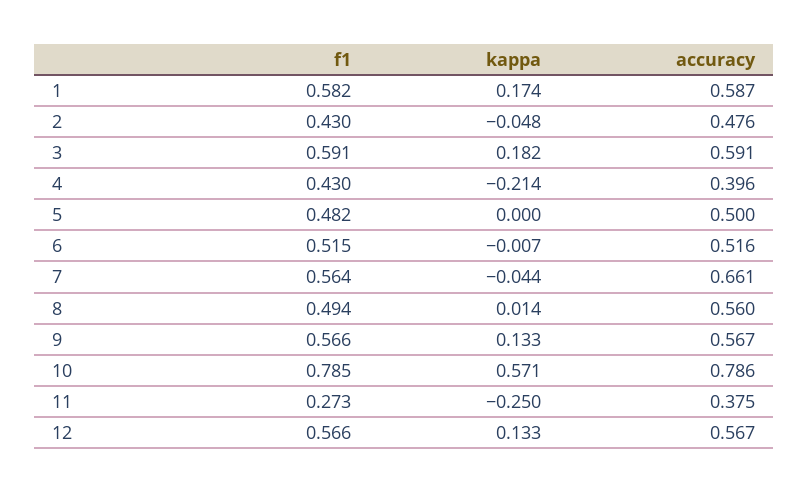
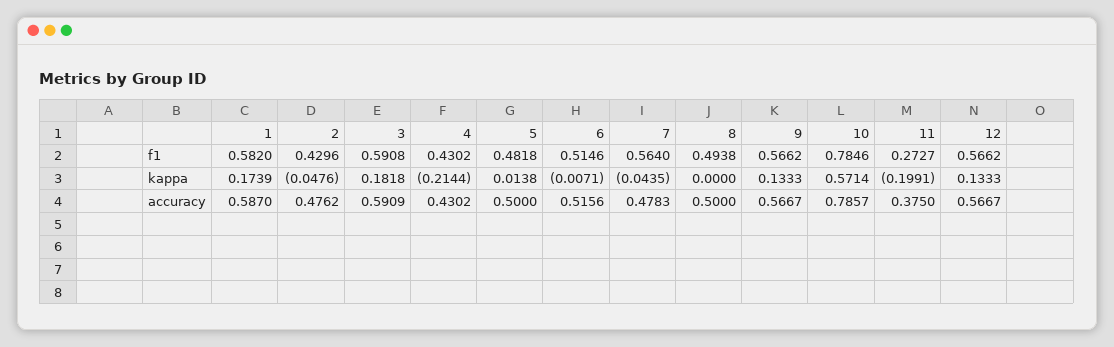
accuracy, 4: 0.396 -> 0.4302
kappa, 5: 0 -> 0.0138
accuracy, 7: 0.661 -> 0.4783
kappa, 8: 0.014 -> 0
accuracy, 8: 0.56 -> 0.5
kappa, 11: -0.25 -> -0.1991

